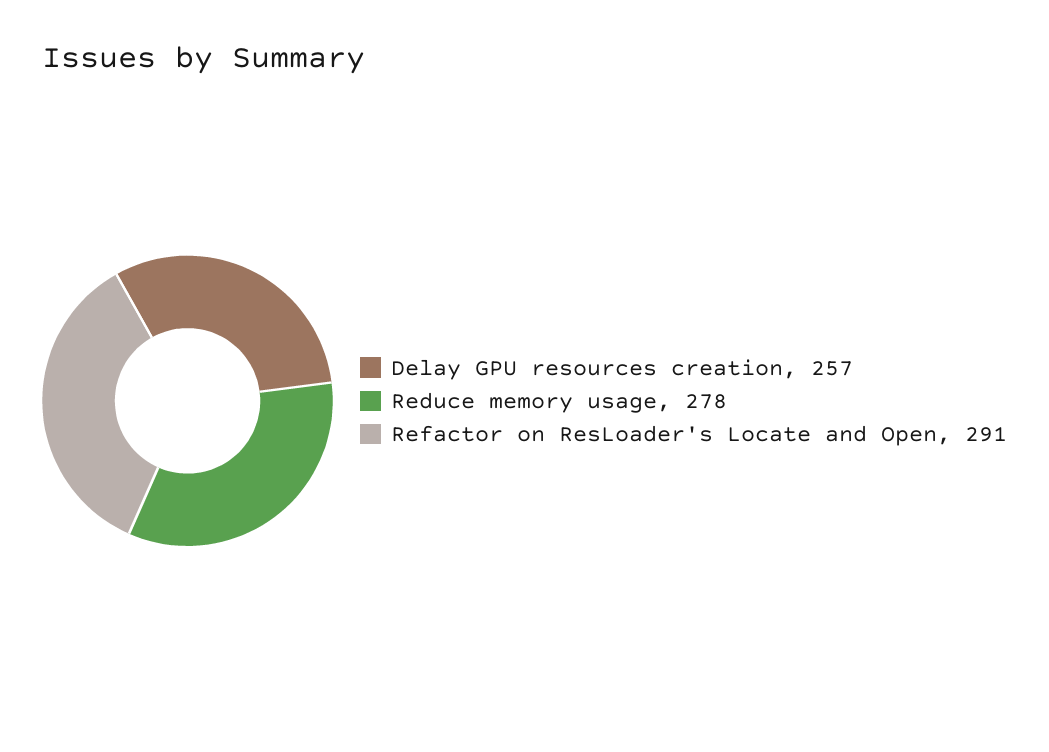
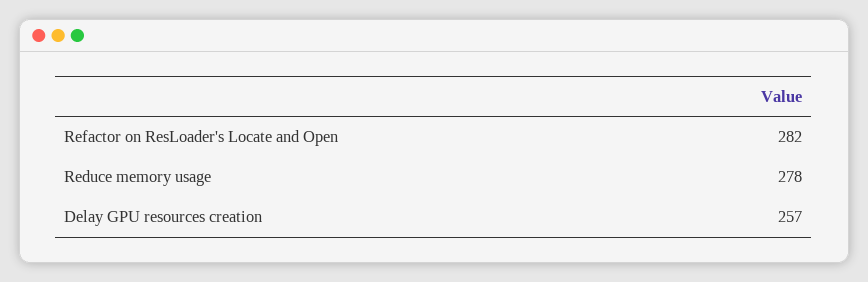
Refactor on ResLoader's Locate and Open: 291 -> 282

